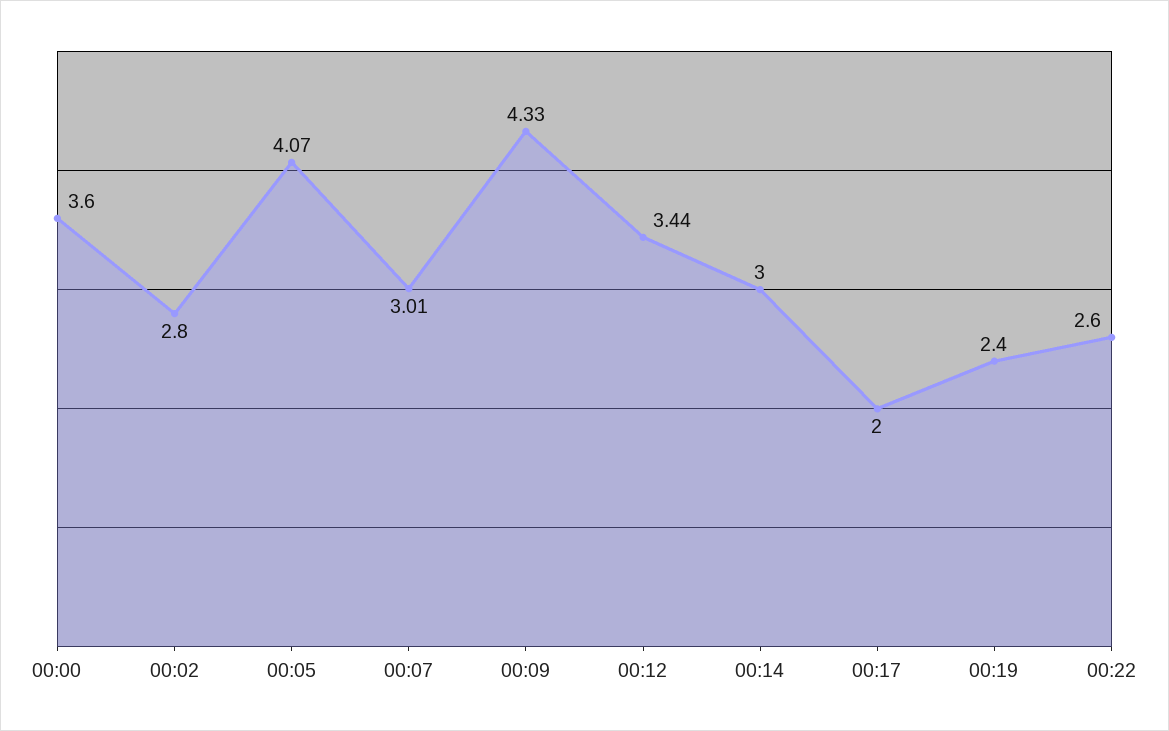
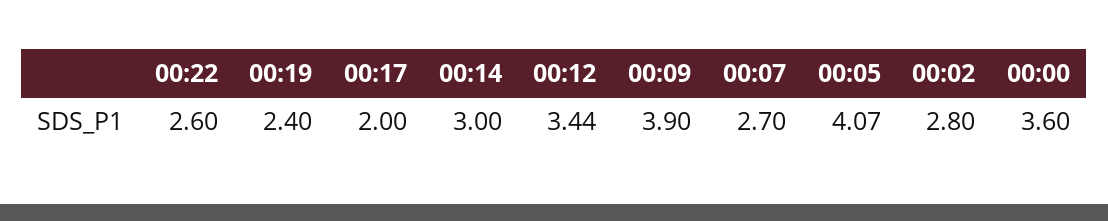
00:07: 3.01 -> 2.7
00:09: 4.33 -> 3.9

